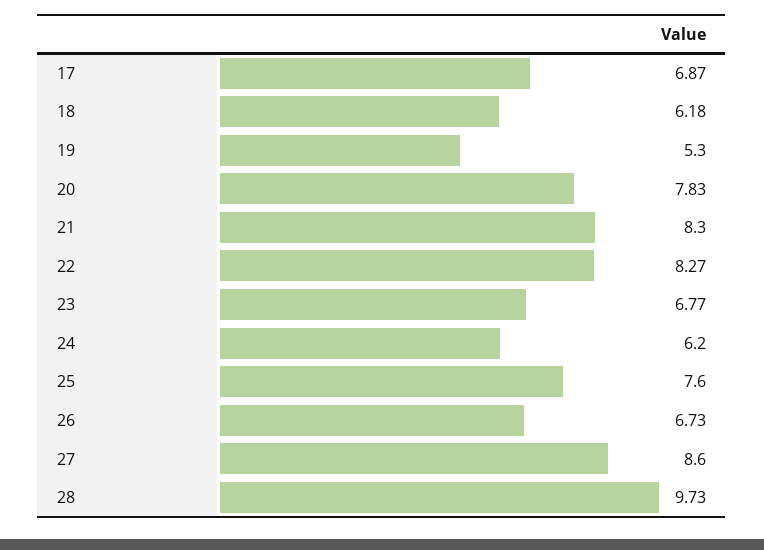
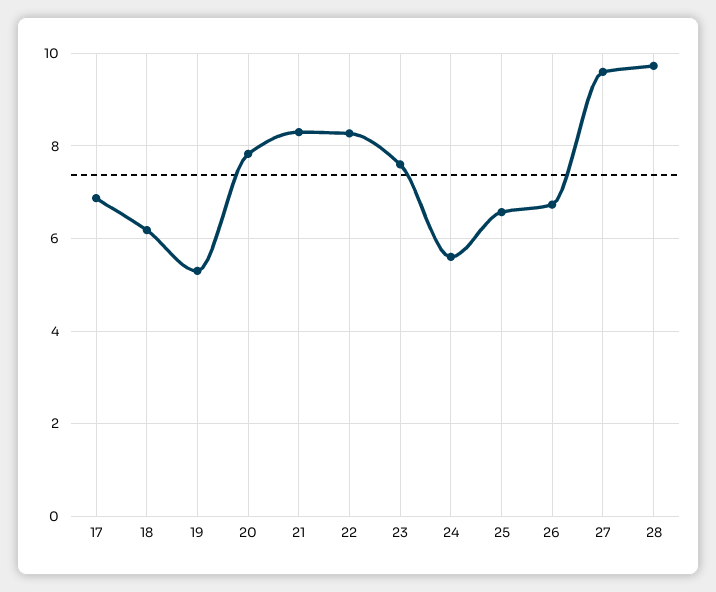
23: 6.77 -> 7.6
24: 6.2 -> 5.6
25: 7.6 -> 6.6
27: 8.6 -> 9.6

